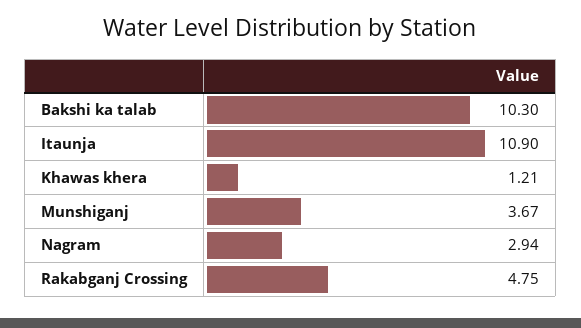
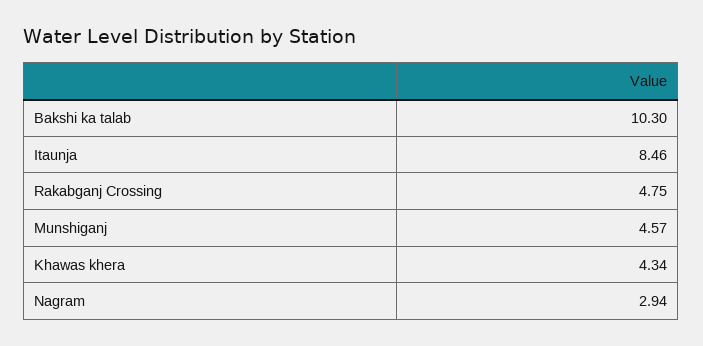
Itaunja: 10.9 -> 8.46
Khawas khera: 1.21 -> 4.34
Munshiganj: 3.67 -> 4.57

